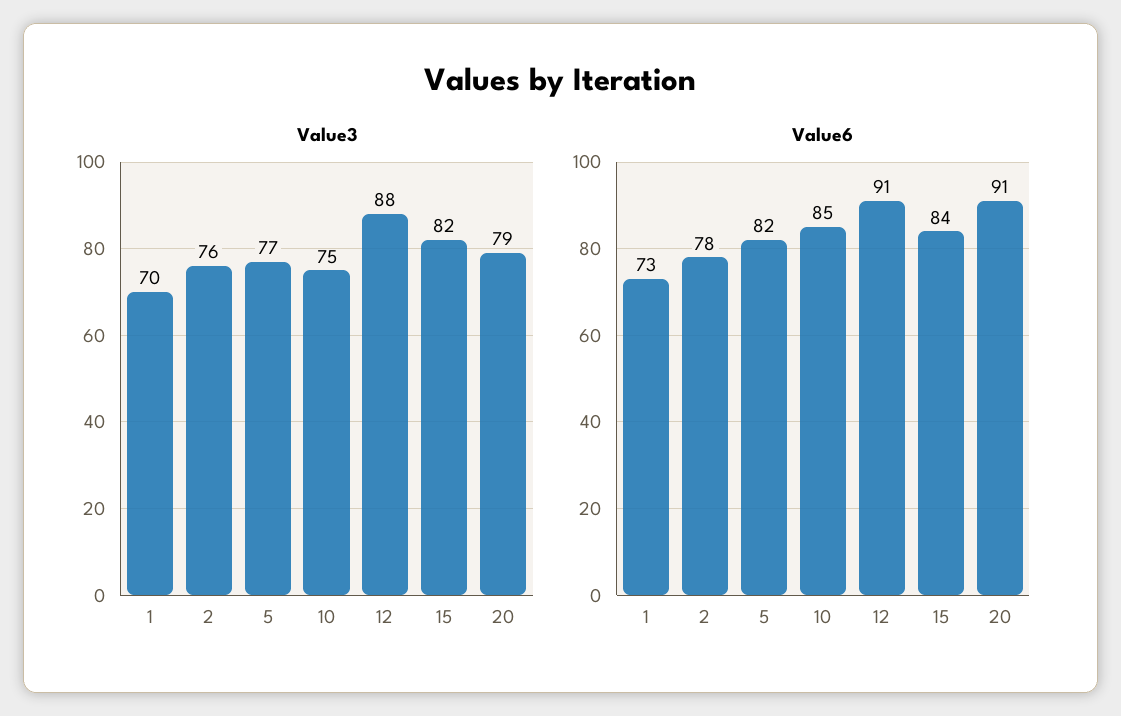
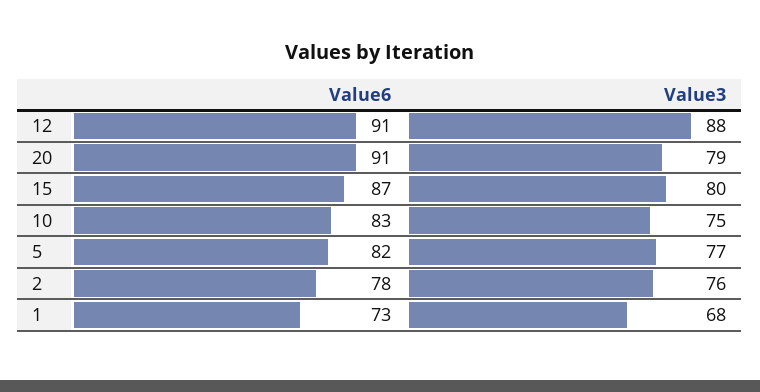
Value3, 1: 70 -> 68
Value3, 15: 82 -> 80
Value6, 10: 85 -> 83
Value6, 15: 84 -> 87

